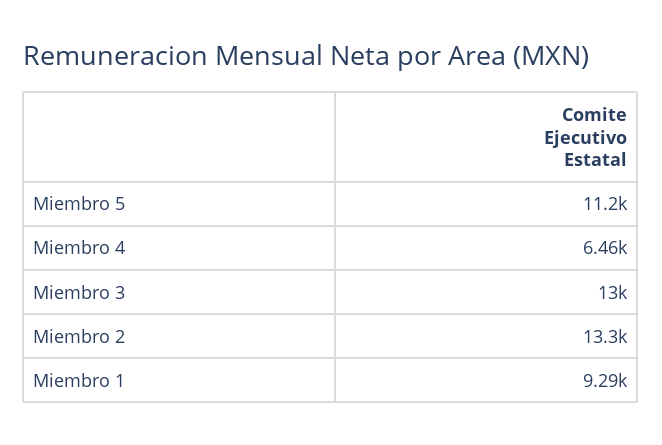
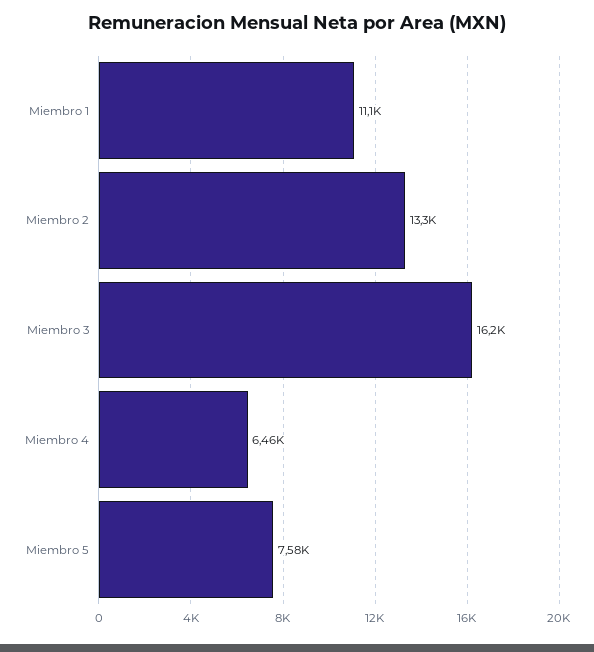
Miembro 5: 11200 -> 7580
Miembro 3: 13000 -> 16200
Miembro 1: 9290 -> 11100

